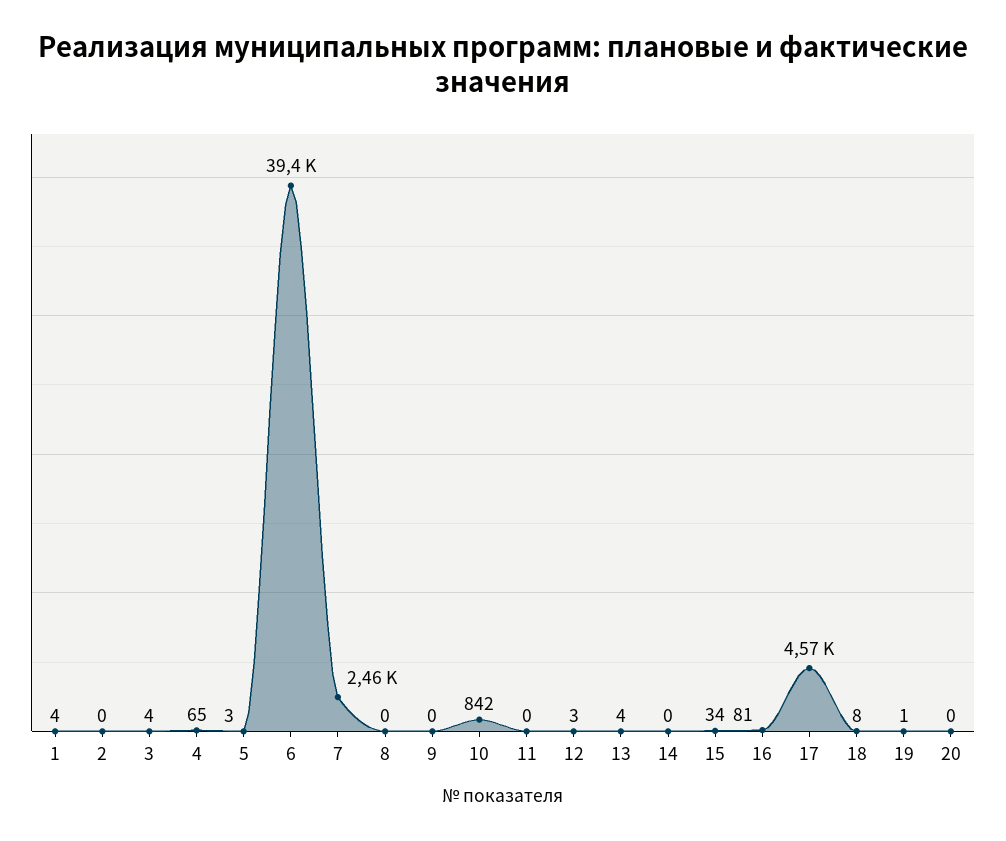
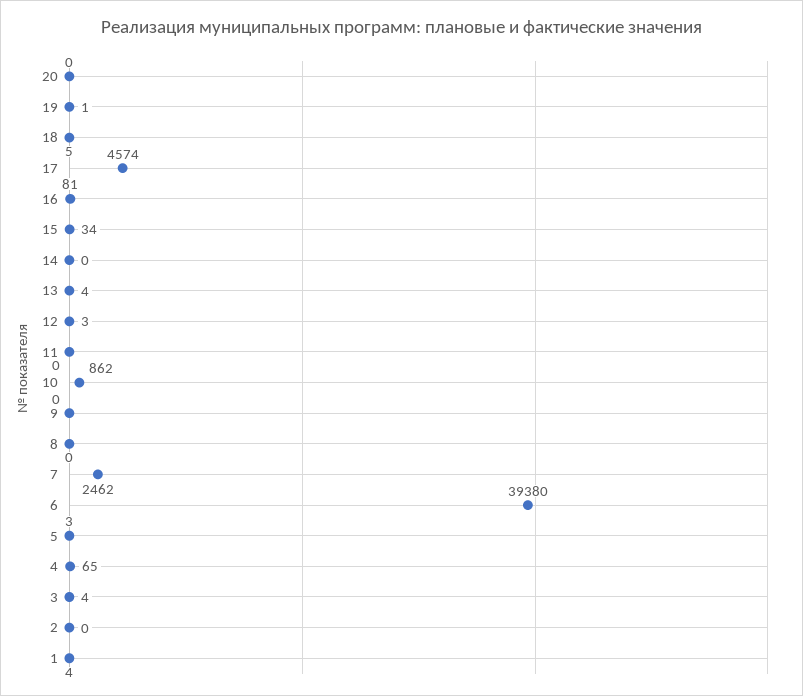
10: 842 -> 862
18: 8 -> 5

